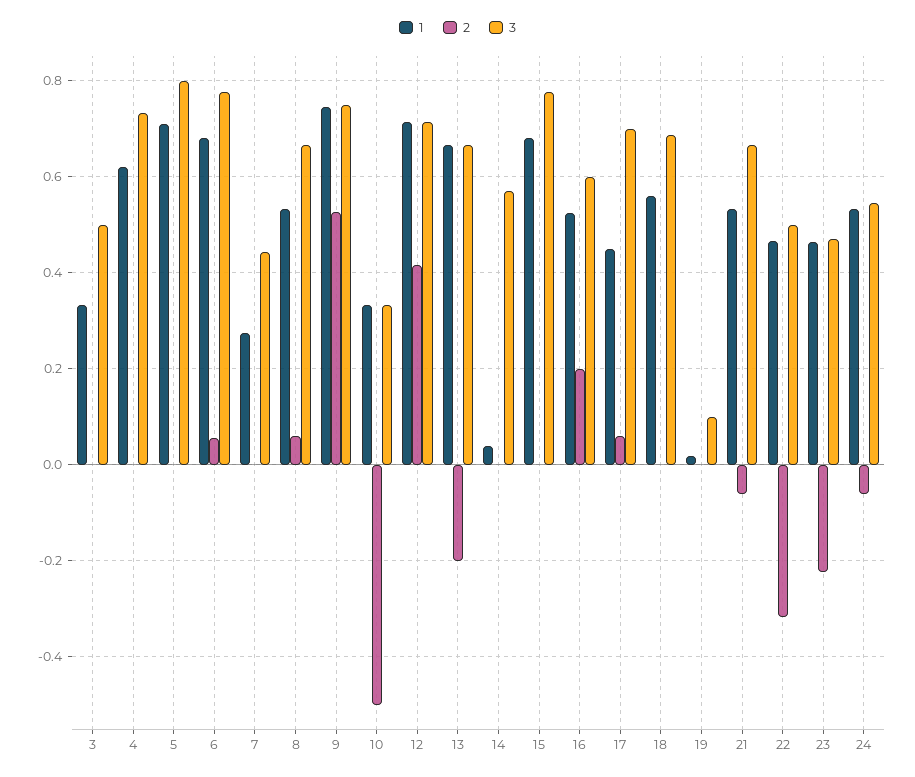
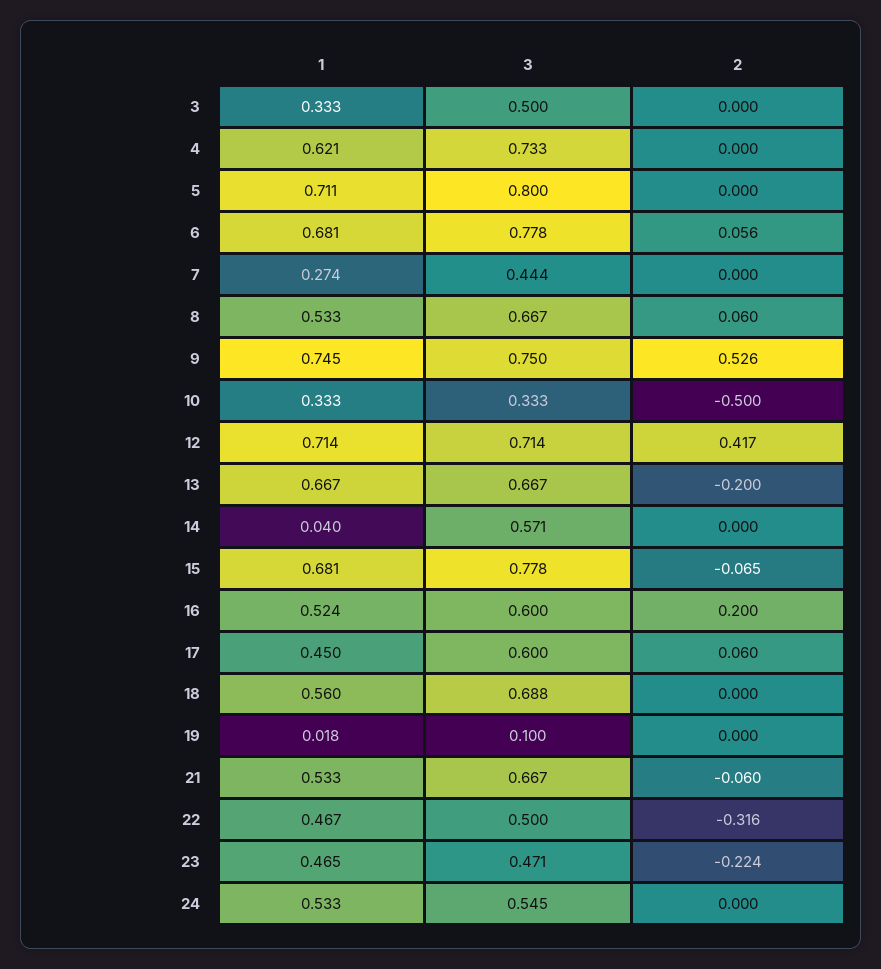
2, 15: 0 -> -0.065
3, 17: 0.7 -> 0.6
2, 24: -0.06 -> 0

